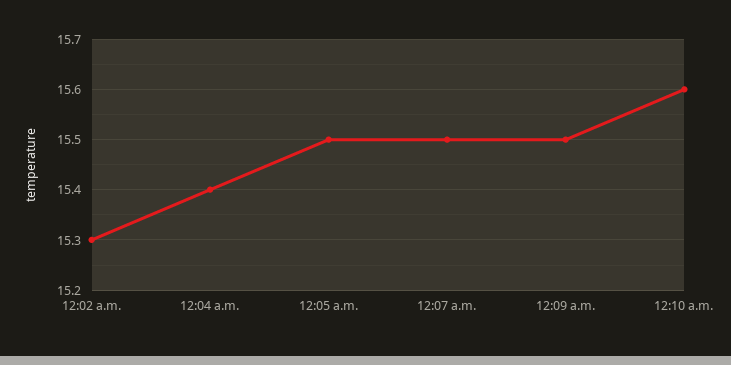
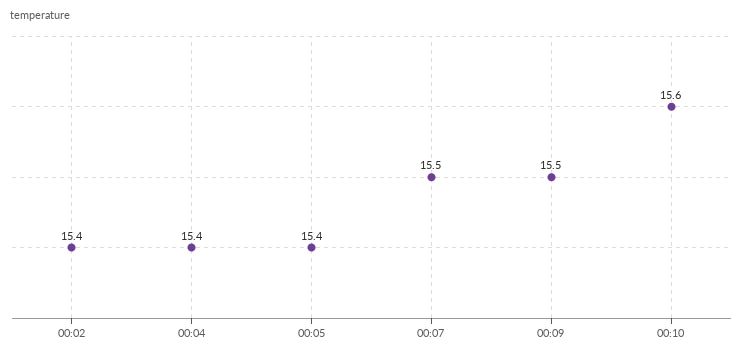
12:02 a.m.: 15.3 -> 15.4
12:05 a.m.: 15.5 -> 15.4

